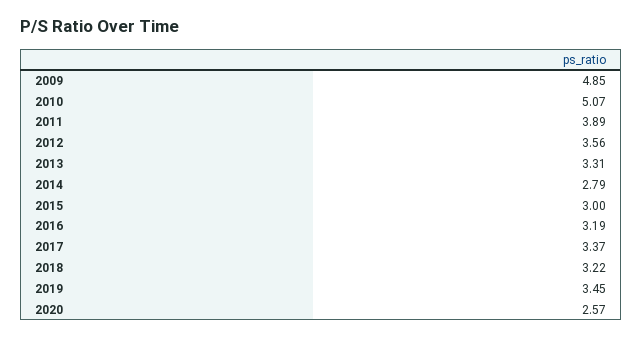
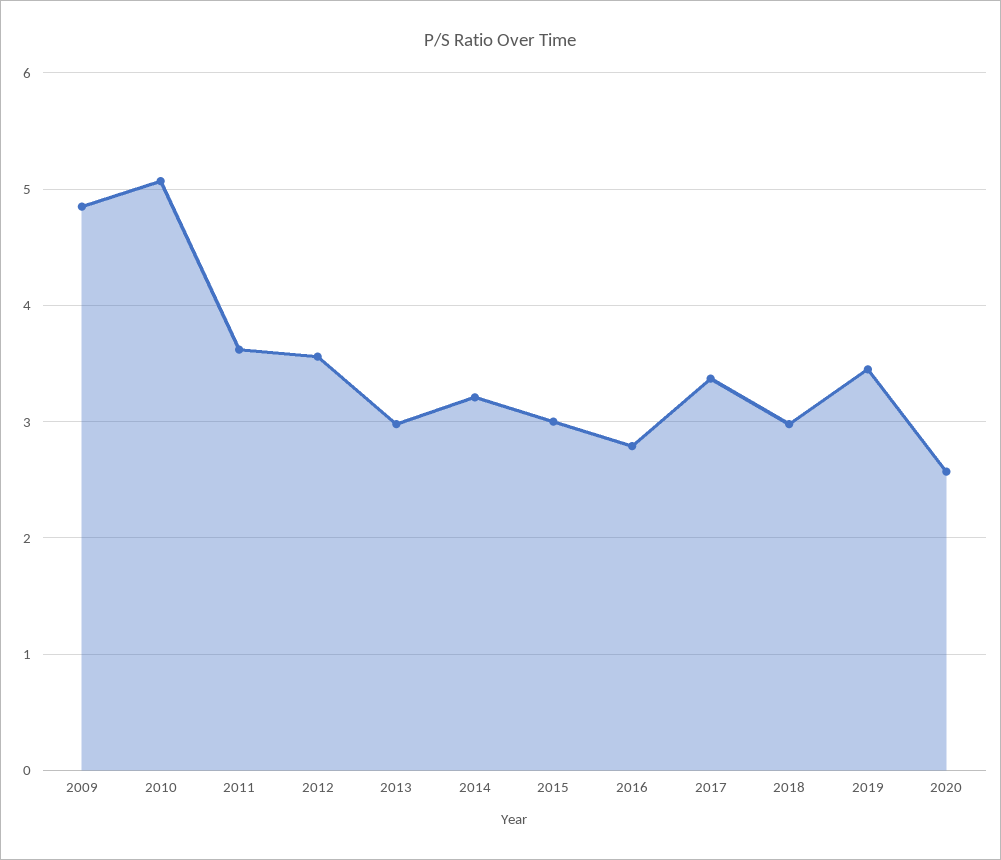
2011: 3.89 -> 3.6
2013: 3.31 -> 3
2014: 2.79 -> 3.2
2016: 3.19 -> 2.8
2018: 3.22 -> 3

